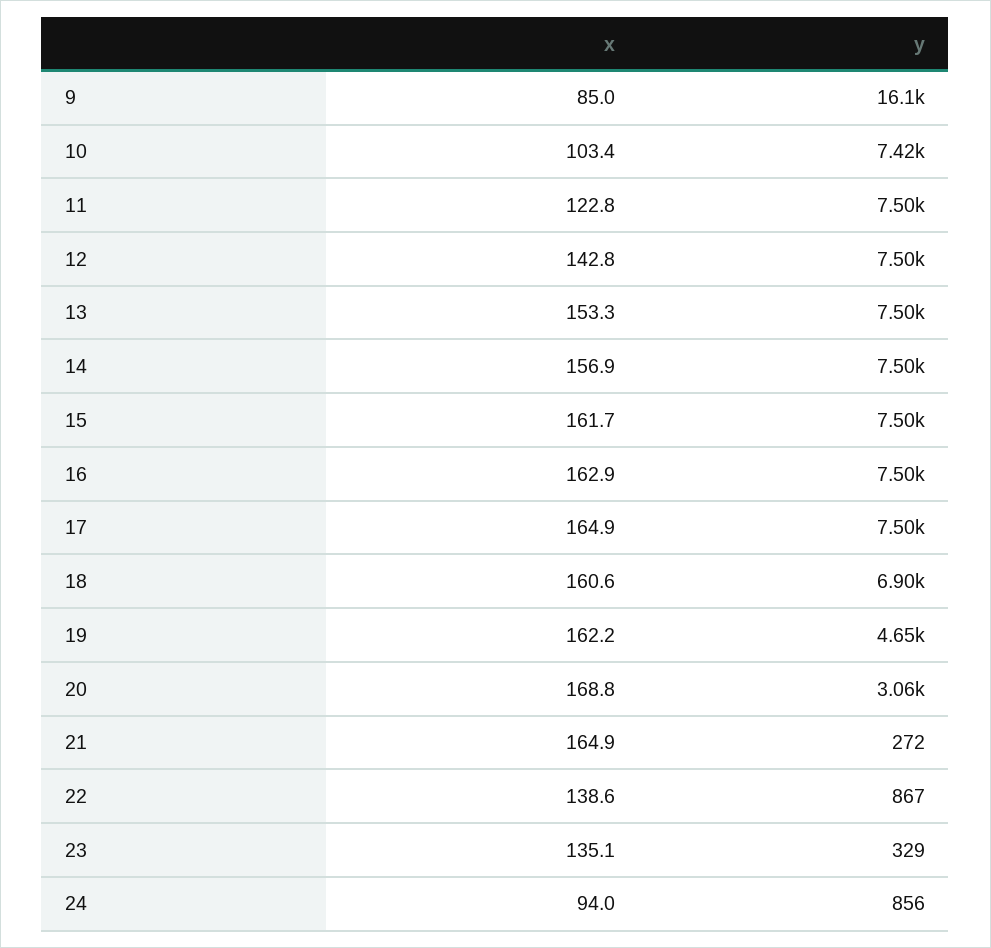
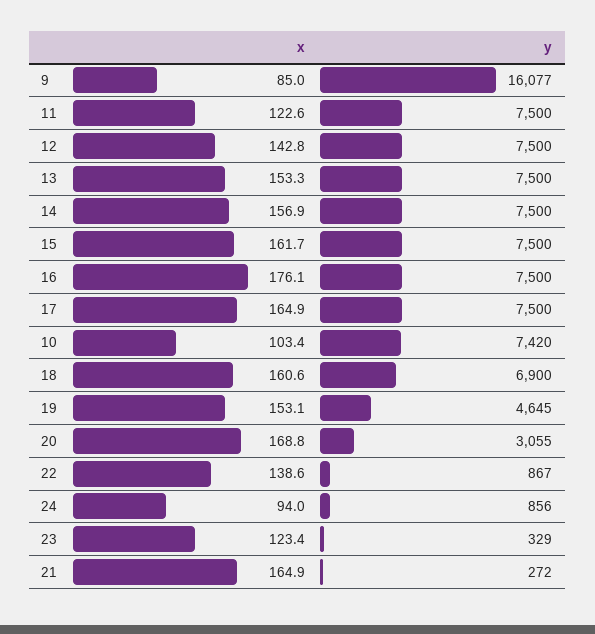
x, 11: 122.8 -> 122.6
x, 16: 162.9 -> 176.1
x, 19: 162.2 -> 153.1
x, 23: 135.1 -> 123.4

